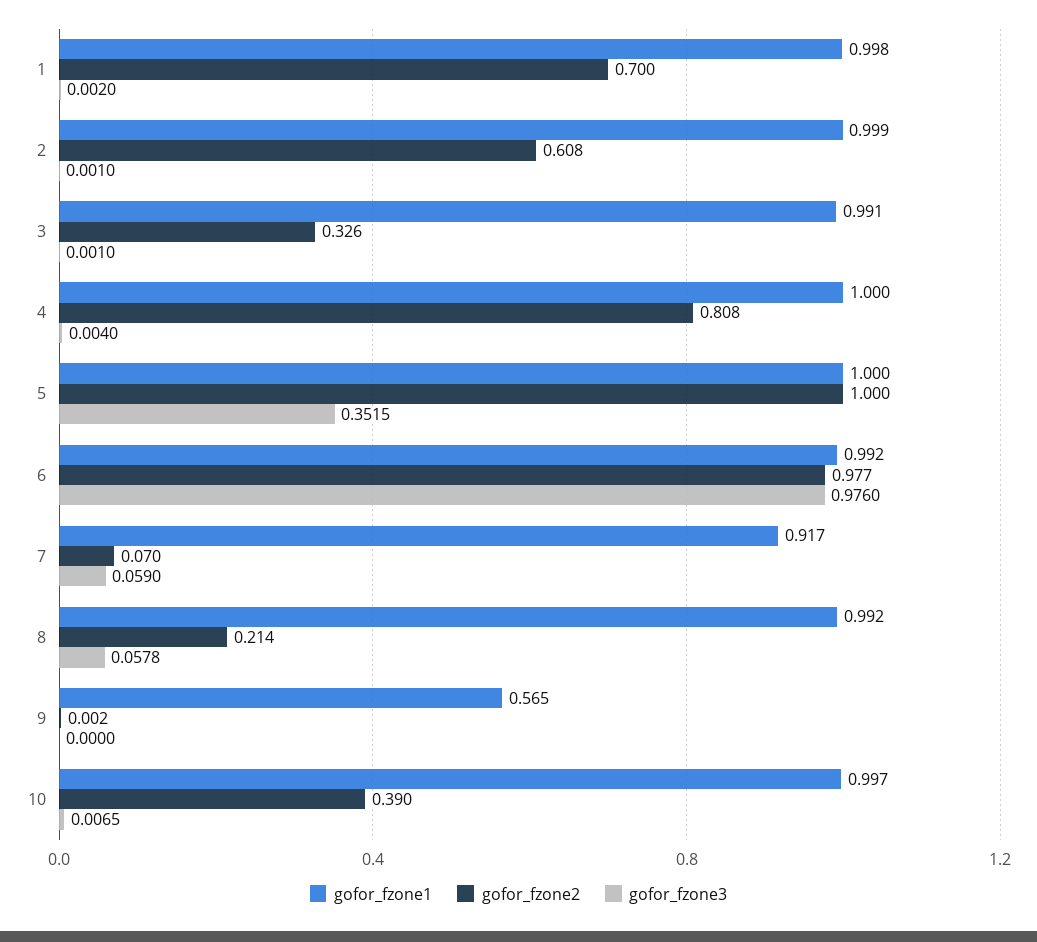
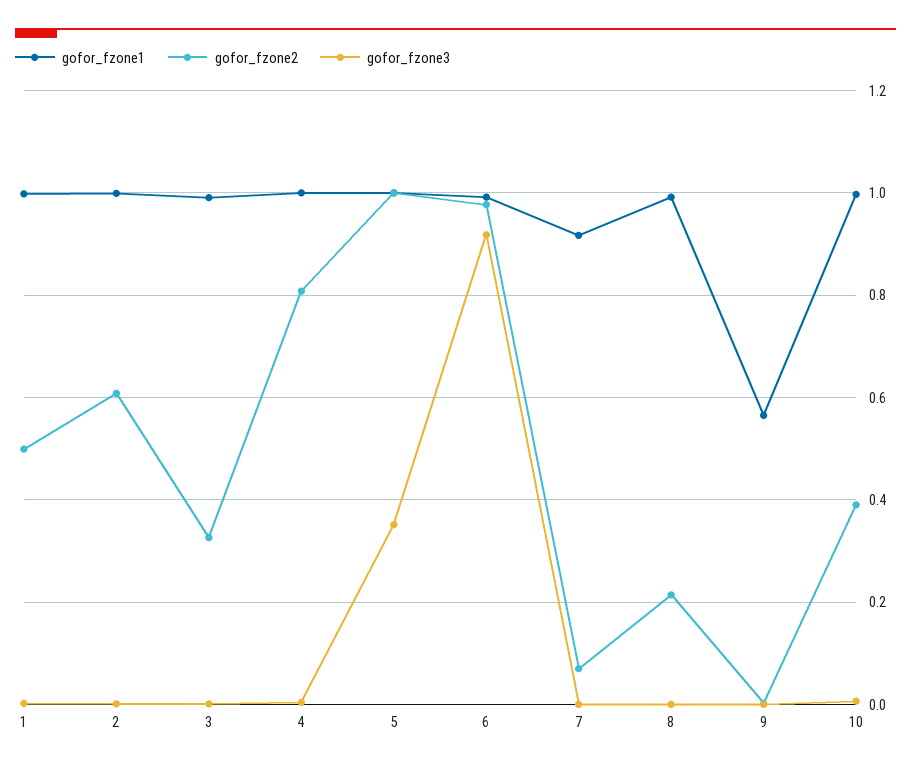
gofor_fzone2, 1: 0.7 -> 0.5
gofor_fzone3, 6: 0.976 -> 0.92
gofor_fzone3, 7: 0.059 -> 0
gofor_fzone3, 8: 0.0578 -> 0

